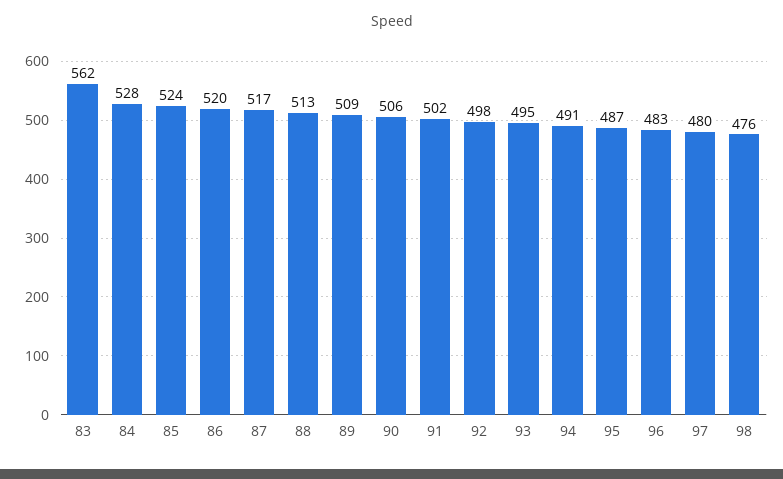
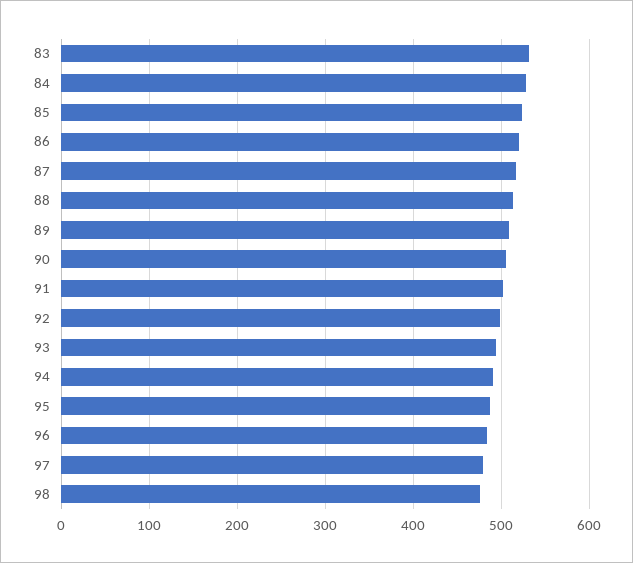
83: 562 -> 530

